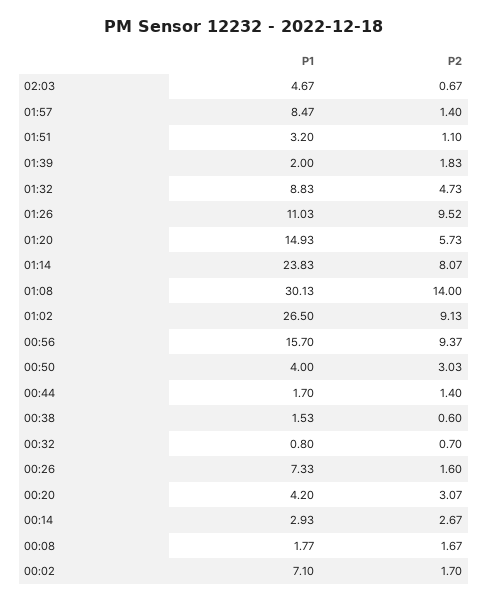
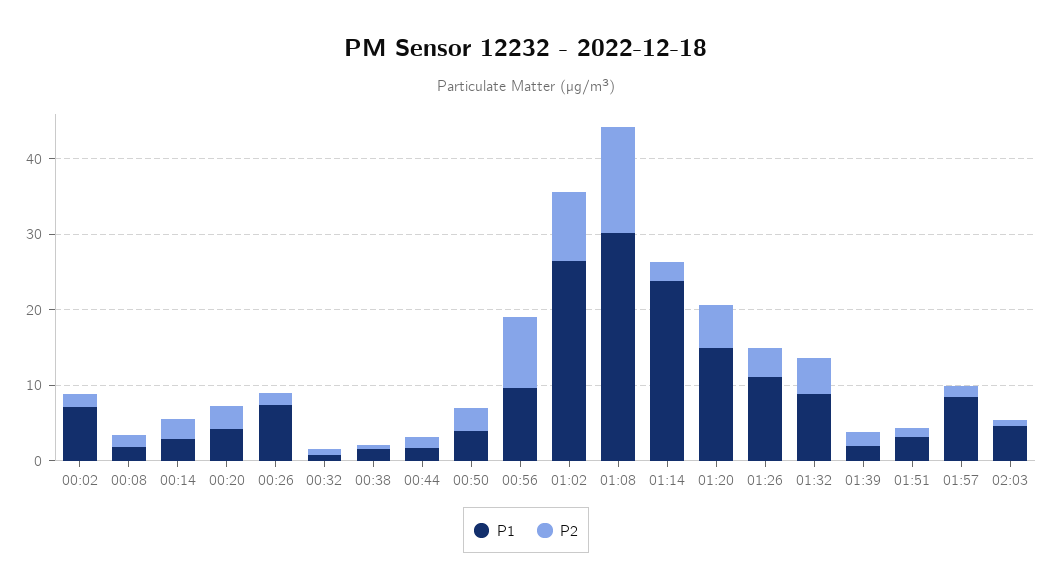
P2, 01:26: 9.52 -> 4
P2, 01:14: 8.07 -> 2
P1, 00:56: 15.7 -> 10

